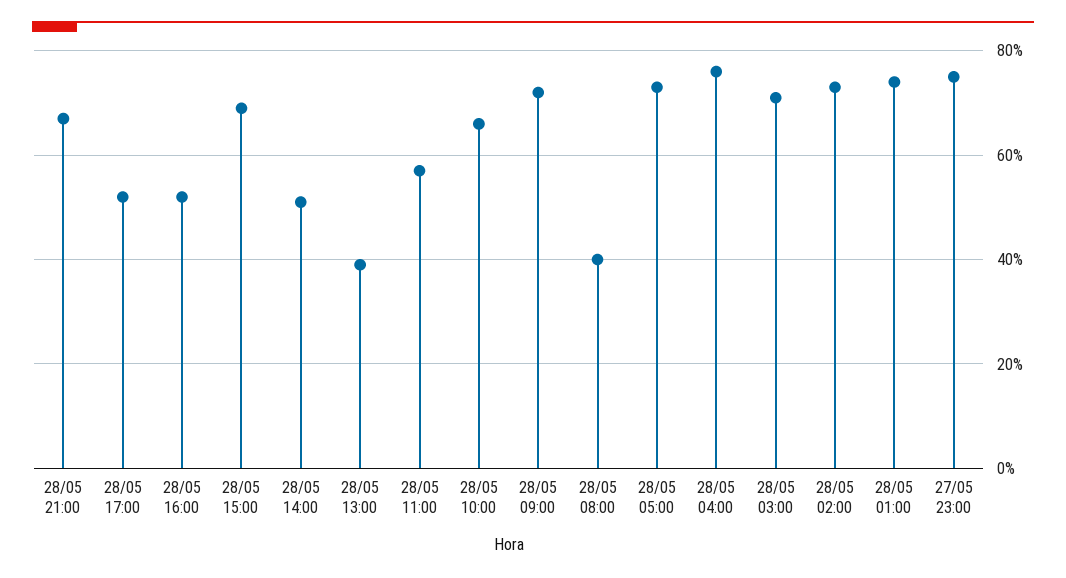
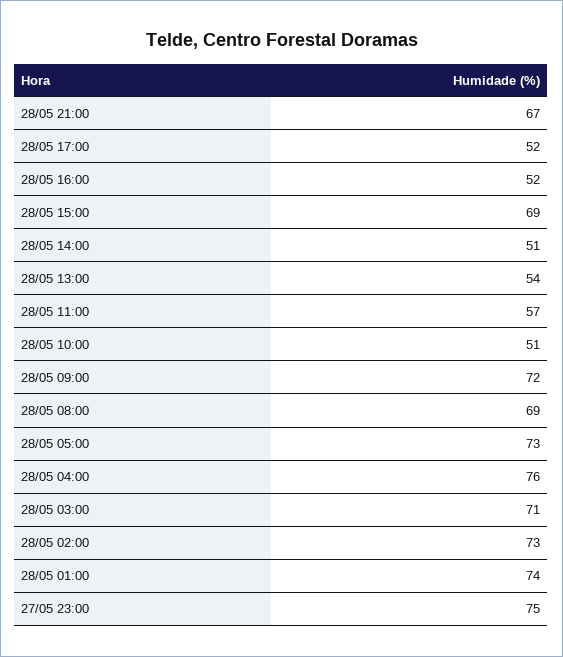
28/05 13:00: 40 -> 54
28/05 10:00: 65 -> 51
28/05 08:00: 40 -> 69

